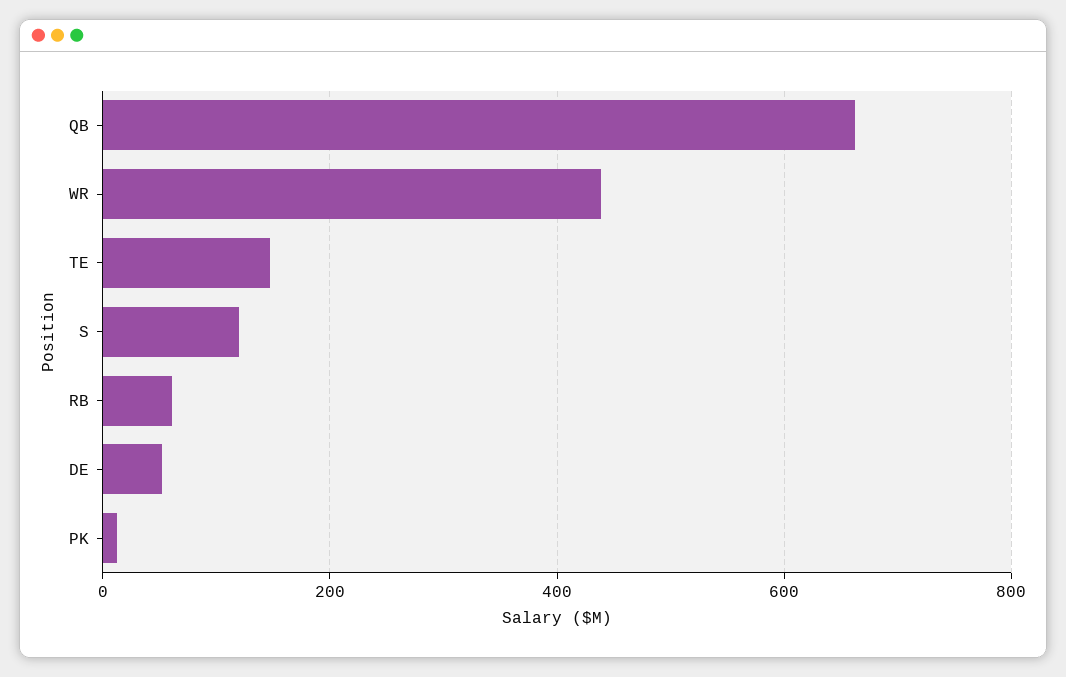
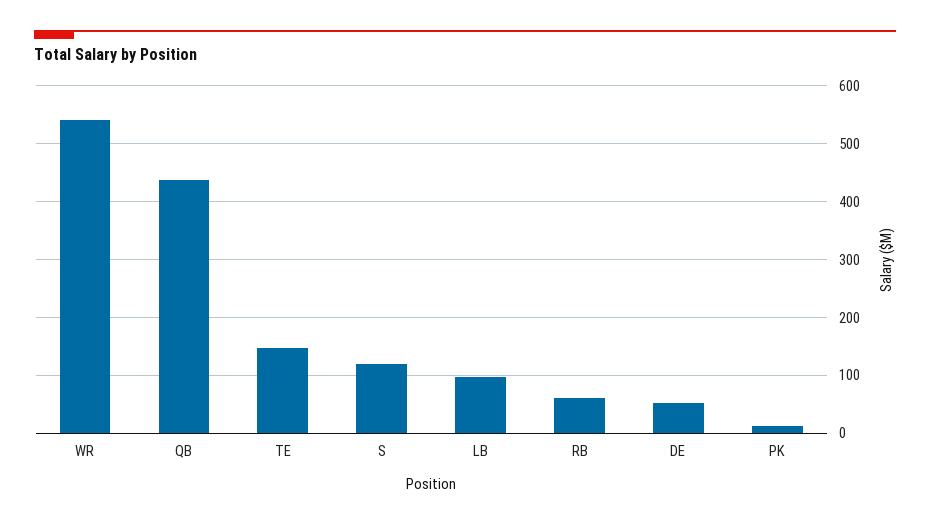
QB: 660 -> 440
WR: 440 -> 540
LB: none -> 100

